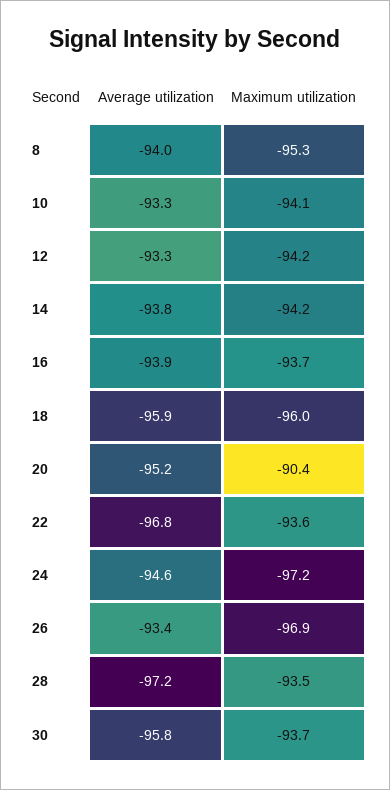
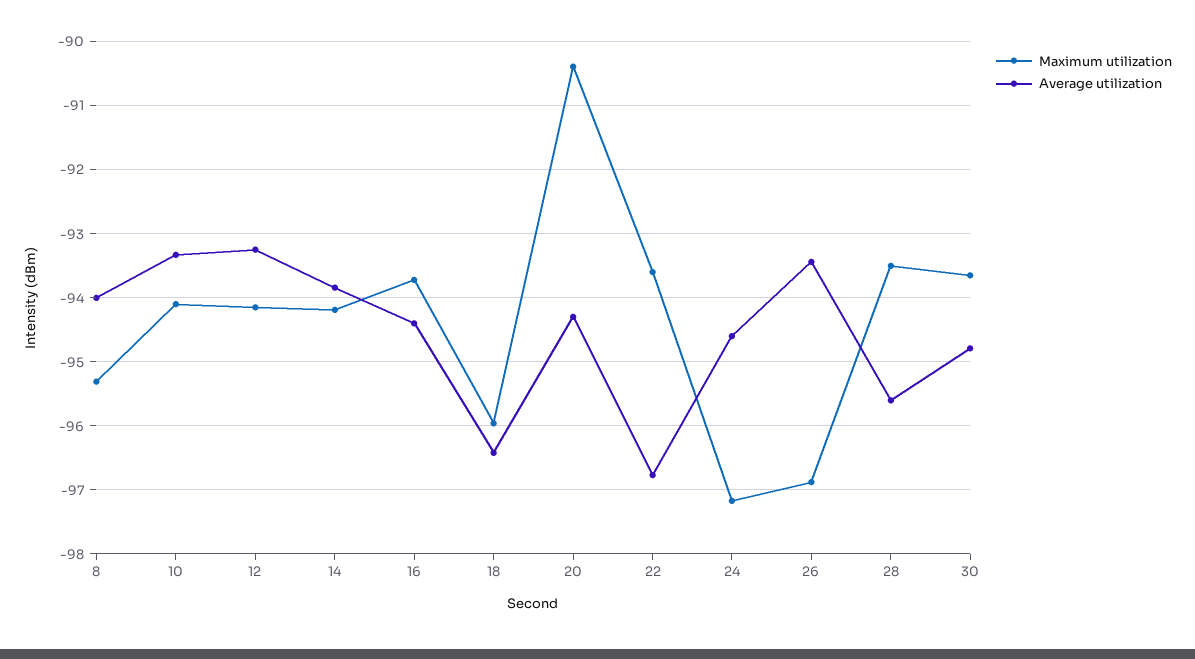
Average utilization, 16: -93.9 -> -94.4
Average utilization, 18: -95.9 -> -96.4
Average utilization, 20: -95.2 -> -94.3
Average utilization, 28: -97.2 -> -95.6
Average utilization, 30: -95.8 -> -94.8

